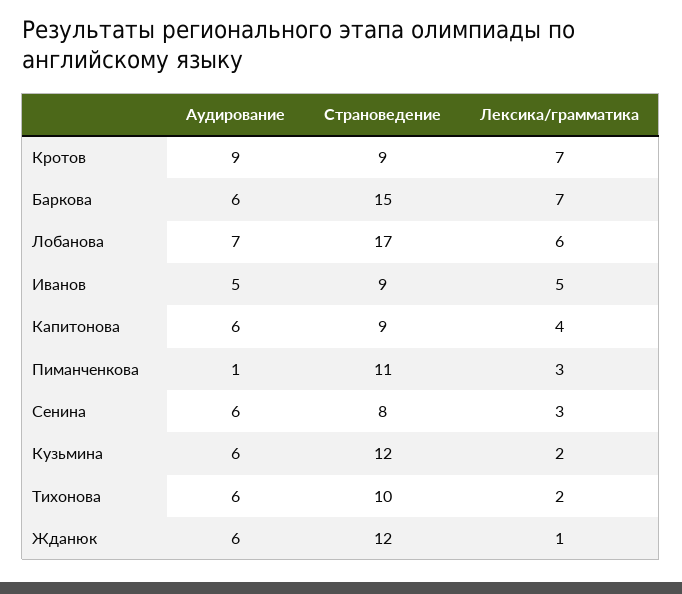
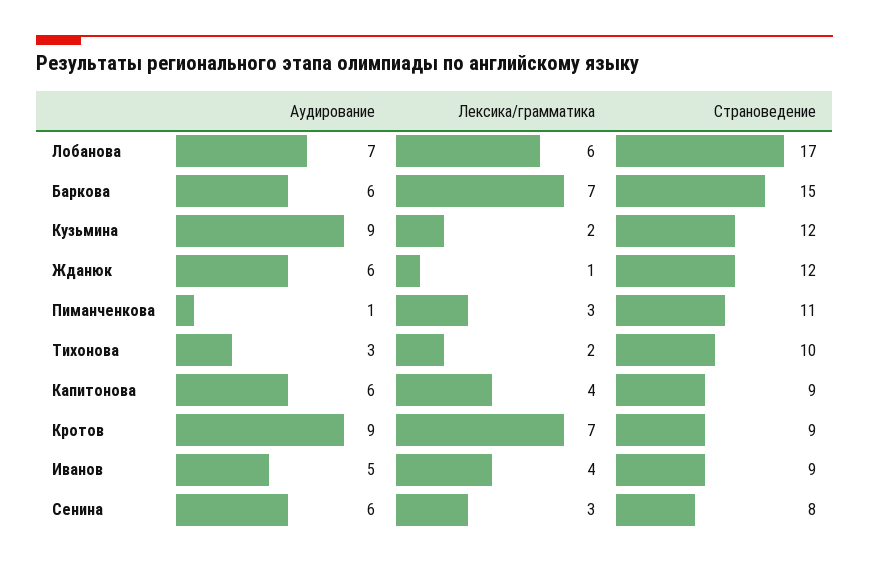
Лексика/грамматика, Иванов: 5 -> 4
Аудирование, Кузьмина: 6 -> 9
Аудирование, Тихонова: 6 -> 3

